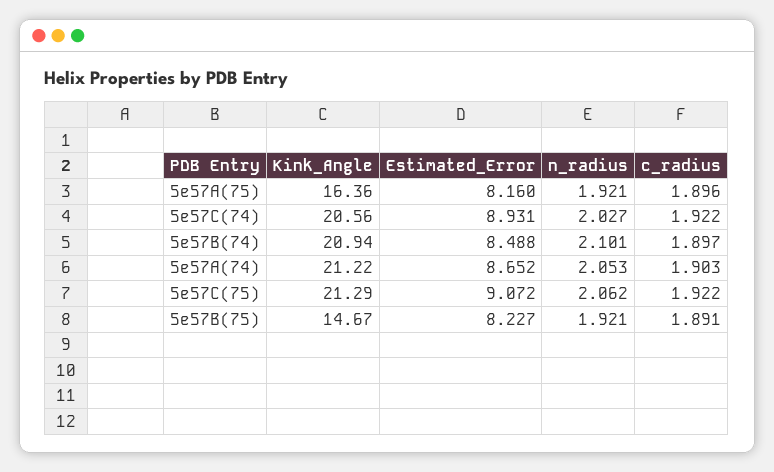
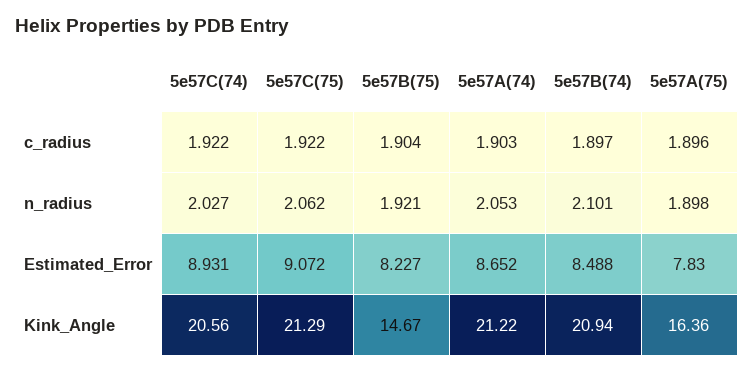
Estimated_Error, 5e57A(75): 8.16 -> 7.83
n_radius, 5e57A(75): 1.921 -> 1.898
c_radius, 5e57B(75): 1.891 -> 1.904

